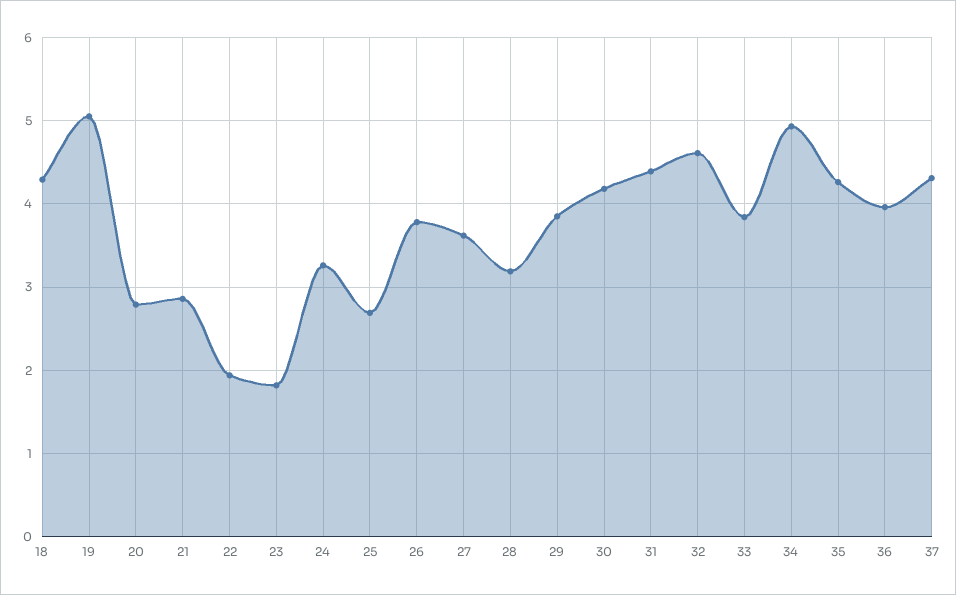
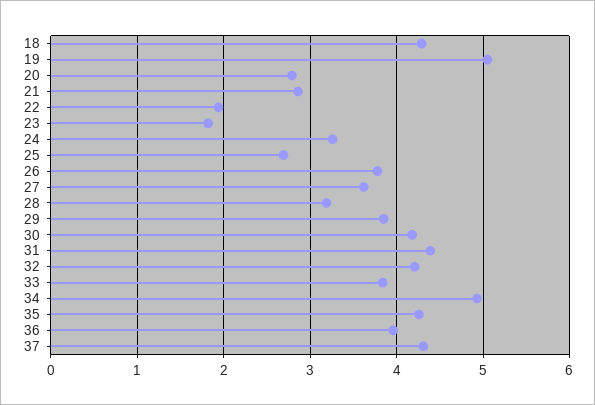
32: 4.6 -> 4.2

